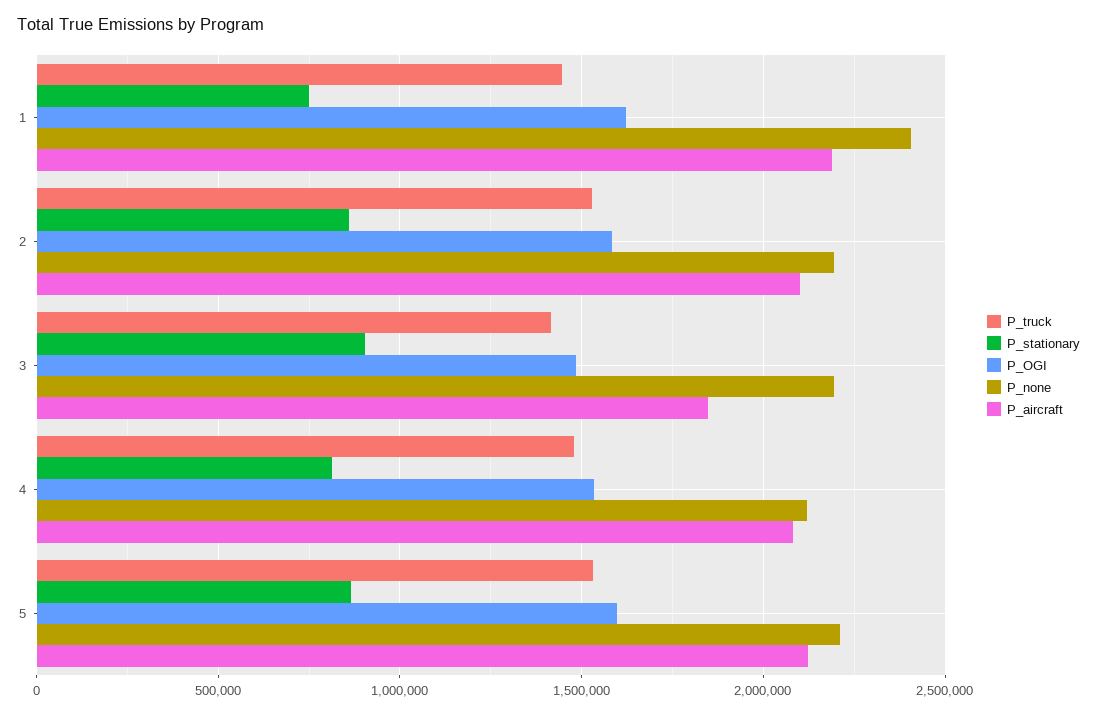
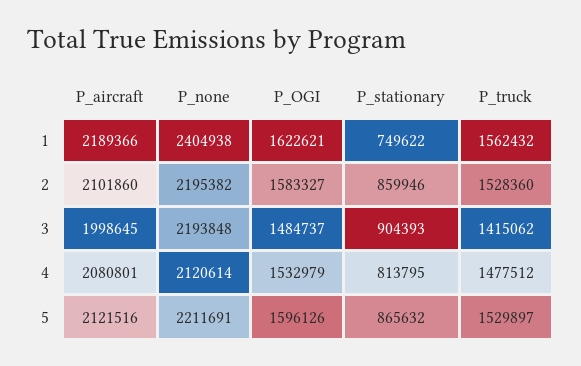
P_truck, 1: 1450000 -> 1562432
P_aircraft, 3: 1850000 -> 1998645

